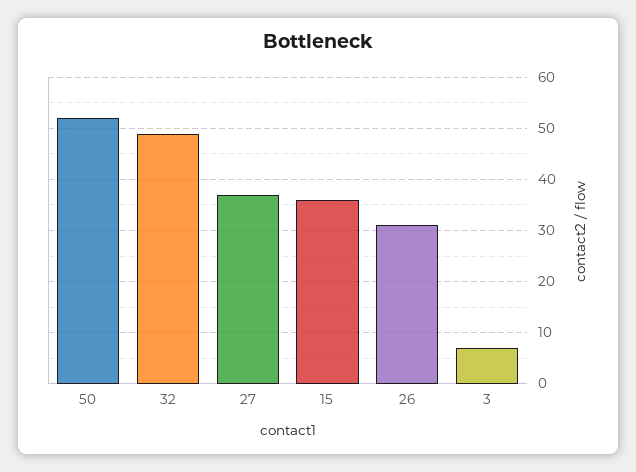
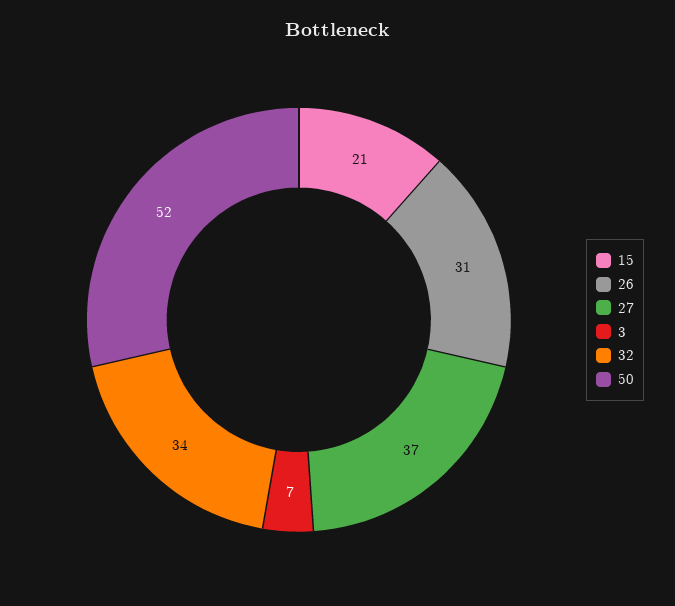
32: 50 -> 34
15: 35 -> 21

